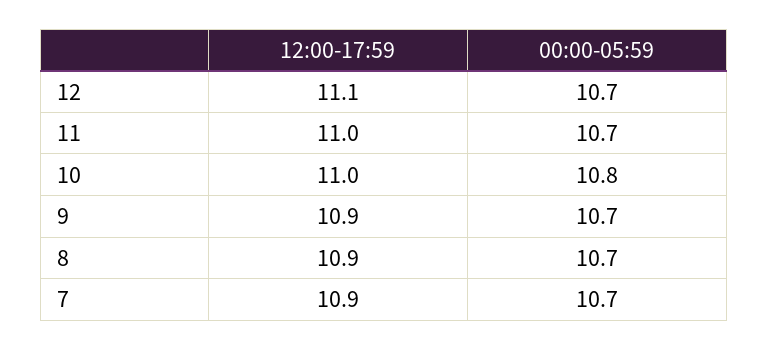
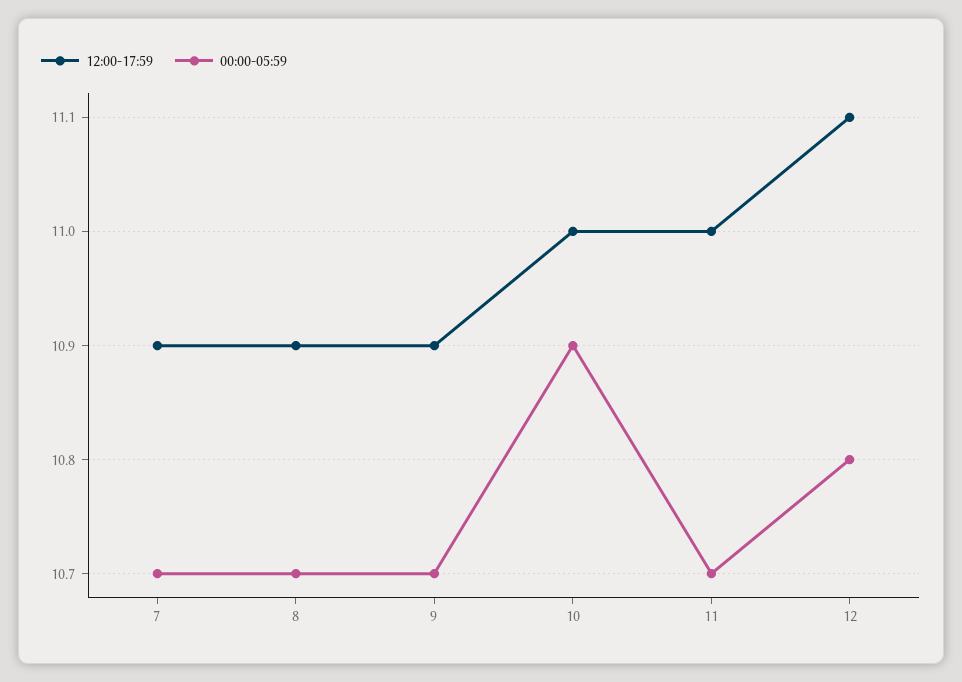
00:00-05:59, 12: 10.7 -> 10.8
00:00-05:59, 10: 10.8 -> 10.9

